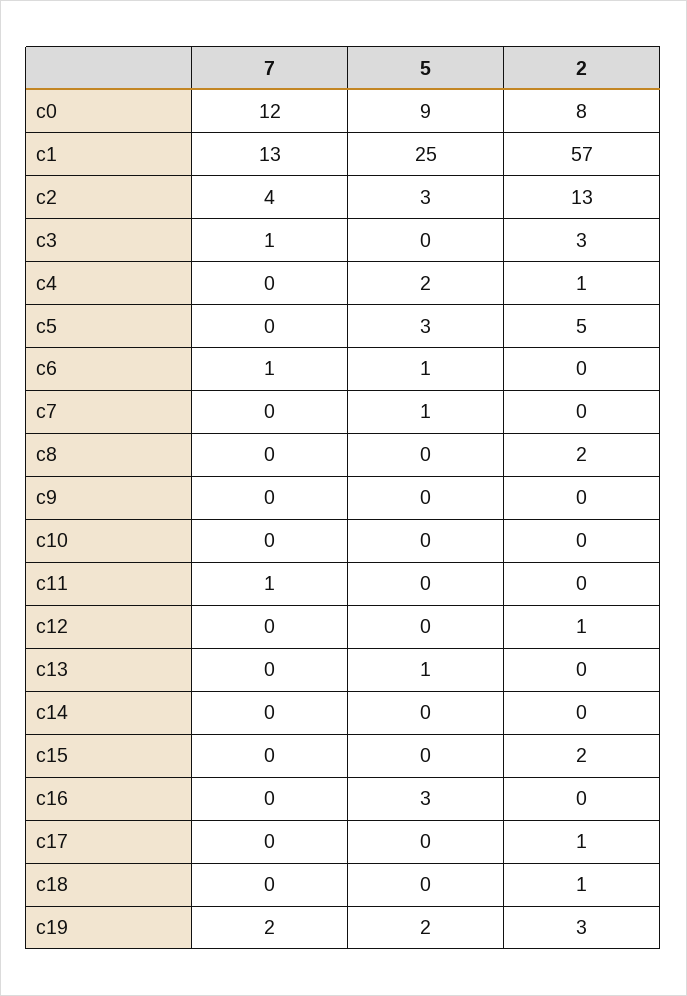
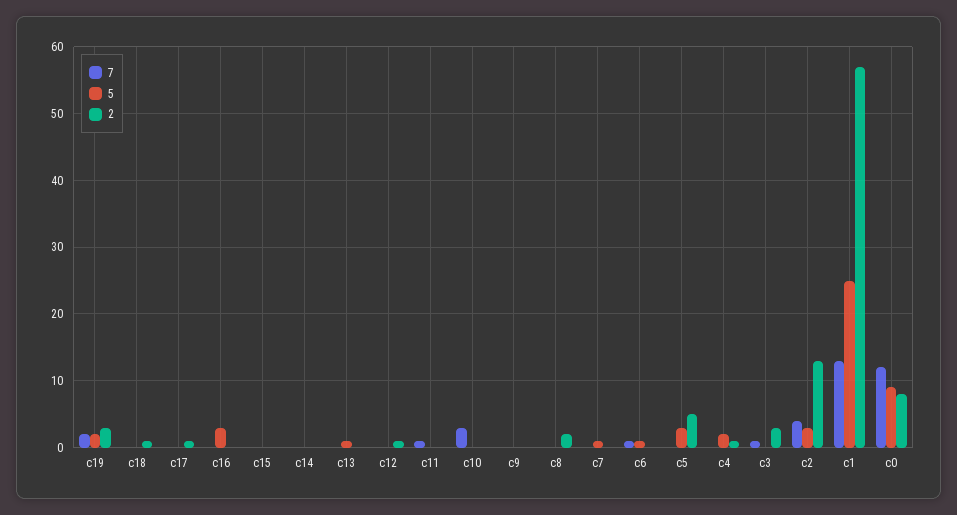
7, c10: 0 -> 3
2, c15: 2 -> 0

